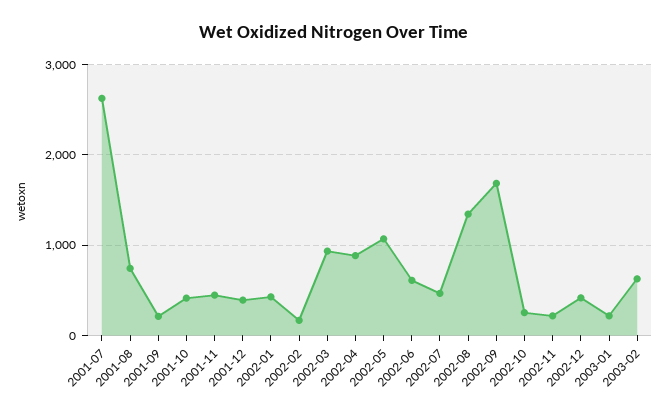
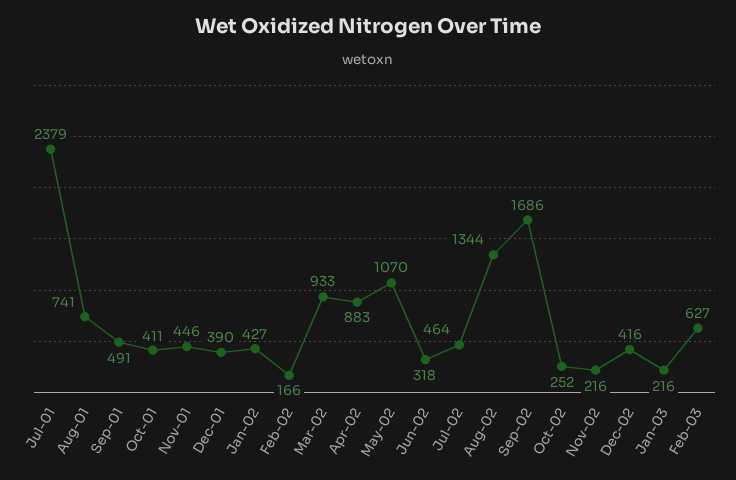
2001-07: 2600 -> 2379
2001-09: 200 -> 491
2002-06: 600 -> 318

